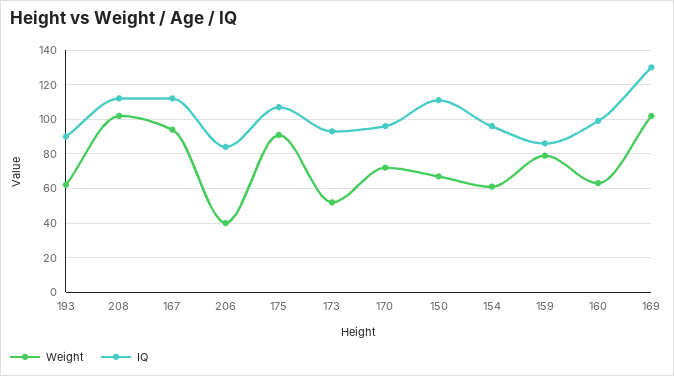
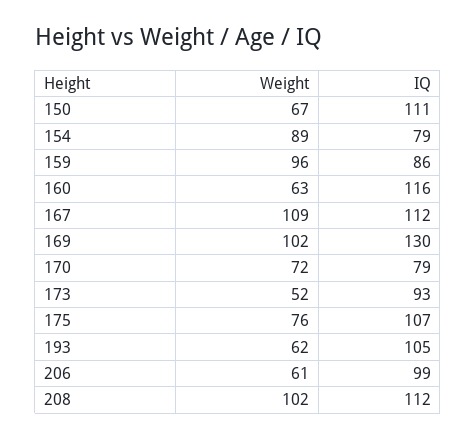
IQ, 193: 90 -> 105
Weight, 167: 95 -> 109
Weight, 206: 40 -> 61
IQ, 206: 85 -> 99
Weight, 175: 90 -> 76
IQ, 170: 95 -> 79
Weight, 154: 60 -> 89
IQ, 154: 95 -> 79
Weight, 159: 80 -> 96
IQ, 160: 100 -> 116

